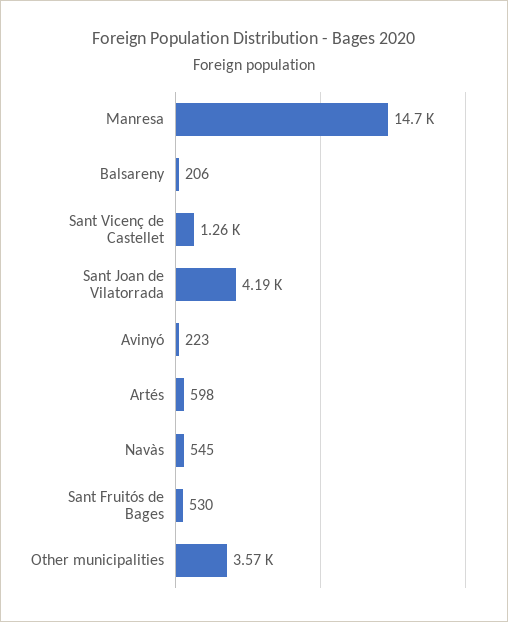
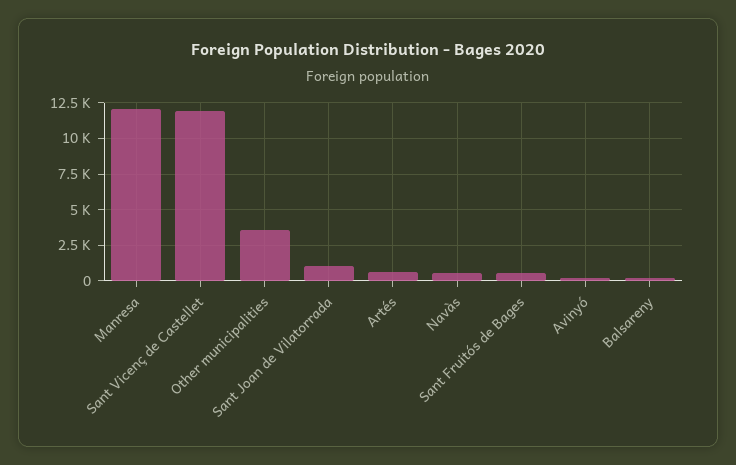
Manresa: 14700 -> 12000
Sant Vicenç de Castellet: 1260 -> 12000
Sant Joan de Vilatorrada: 4190 -> 1000

